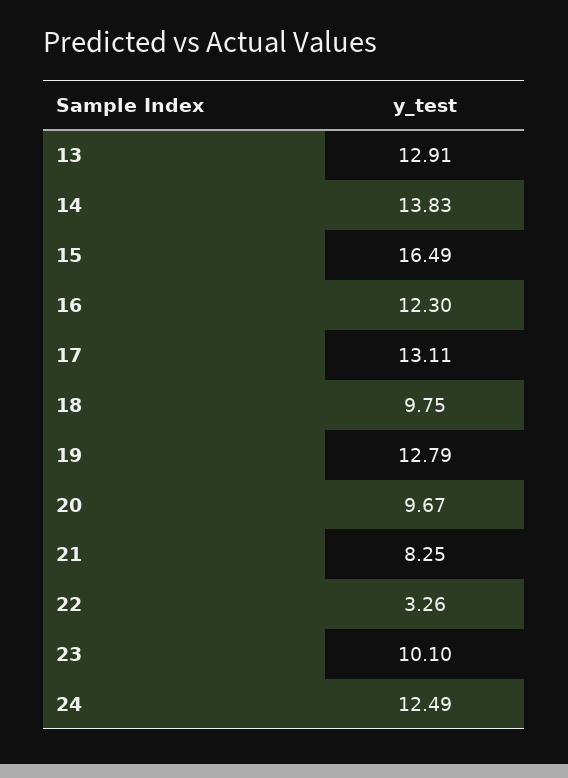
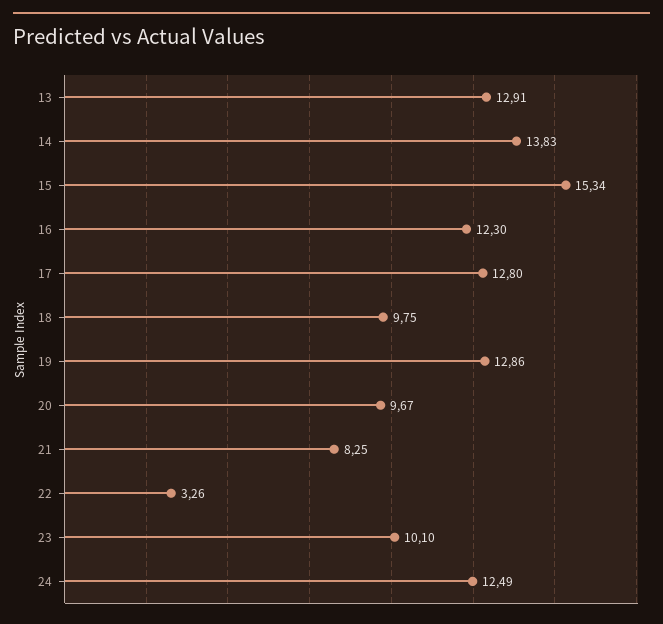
15: 16.49 -> 15.34
17: 13.11 -> 12.8
19: 12.79 -> 12.86

